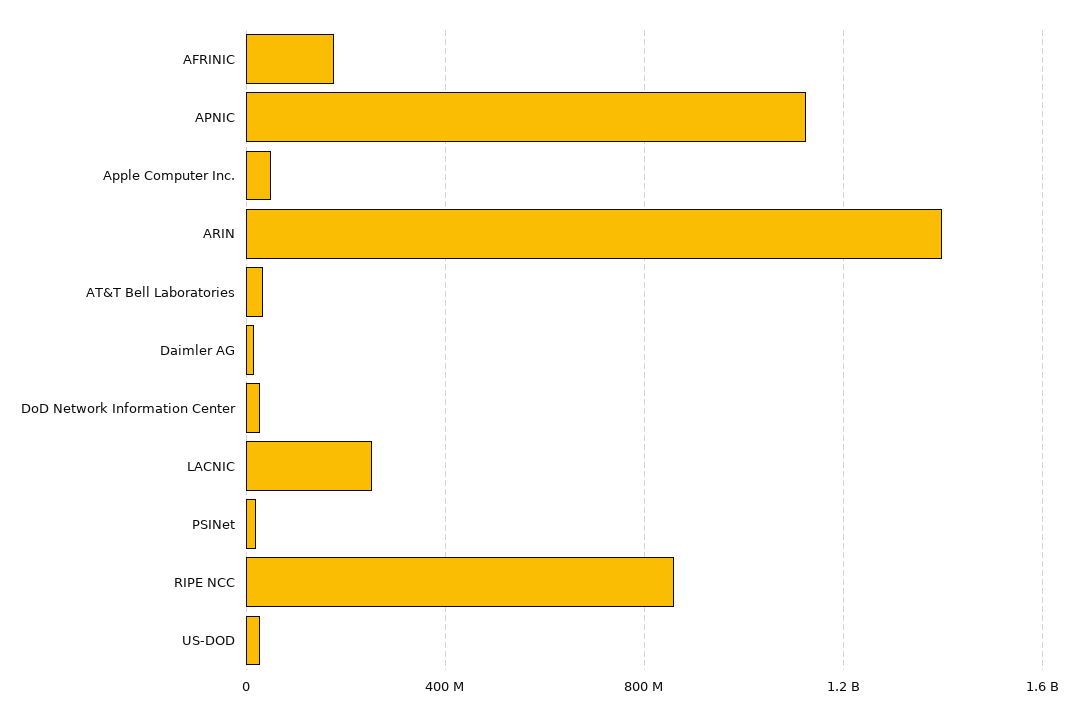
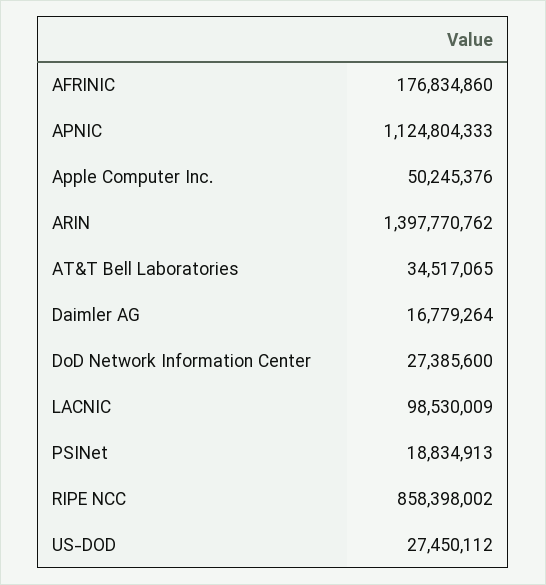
LACNIC: 250000000 -> 98530009

